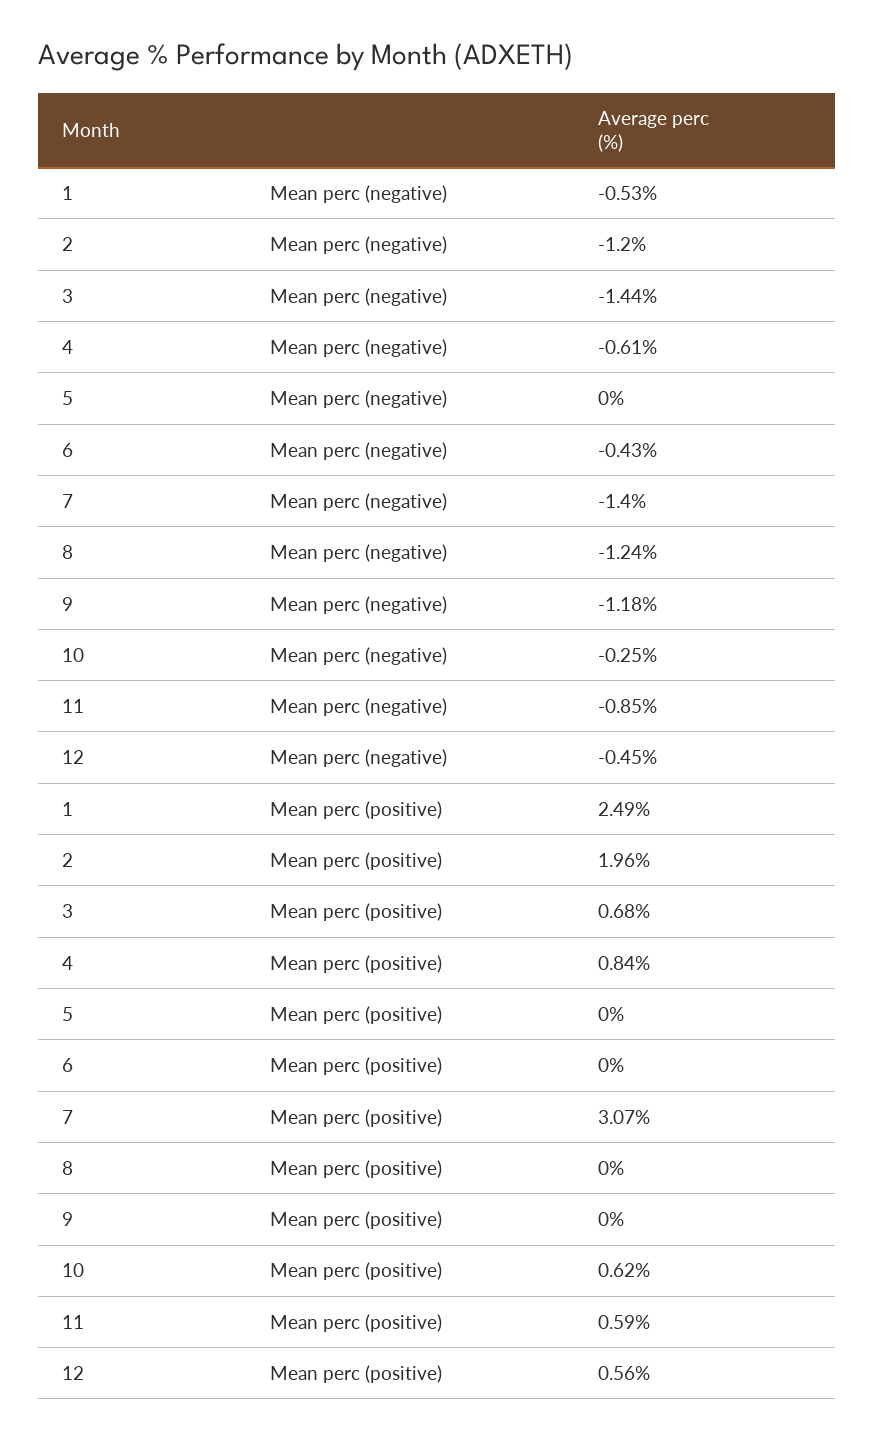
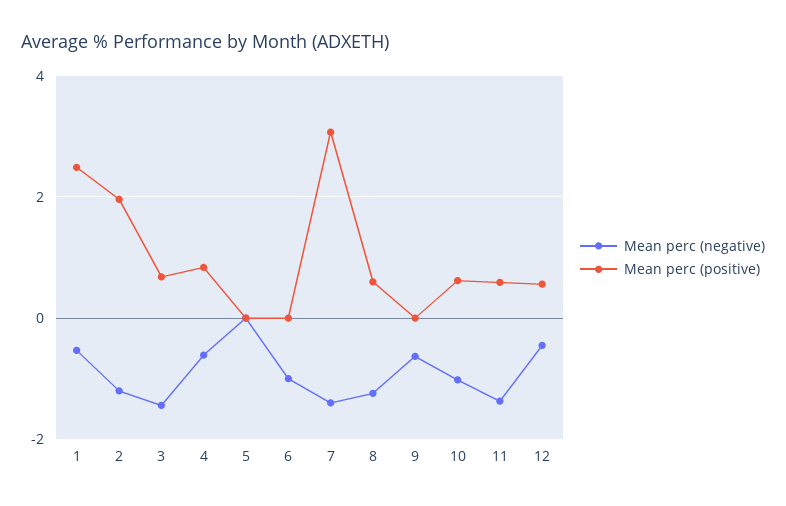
Mean perc (negative), 6: -0.43 -> -1
Mean perc (negative), 9: -1.18 -> -0.6
Mean perc (negative), 10: -0.25 -> -1
Mean perc (negative), 11: -0.85 -> -1.4
Mean perc (positive), 8: 0 -> 0.6

